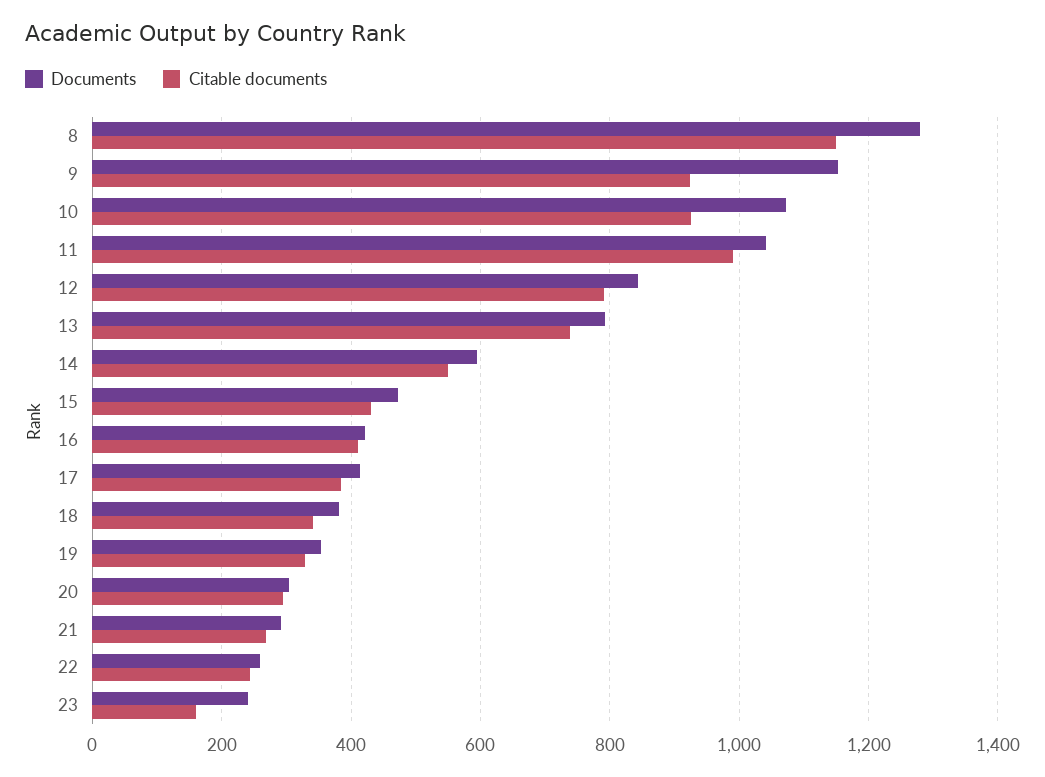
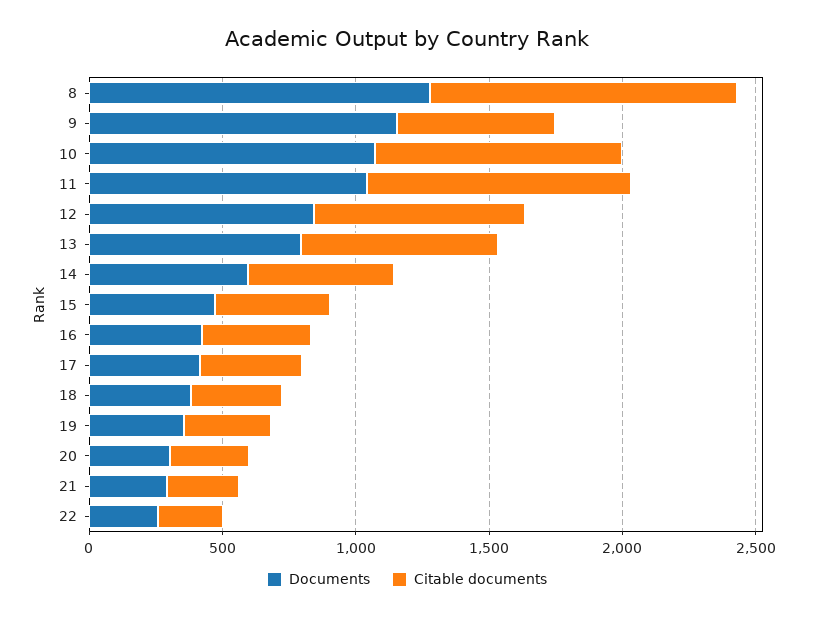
Citable documents, 9: 920 -> 600
Documents, 23: 240 -> none
Citable documents, 23: 160 -> none

